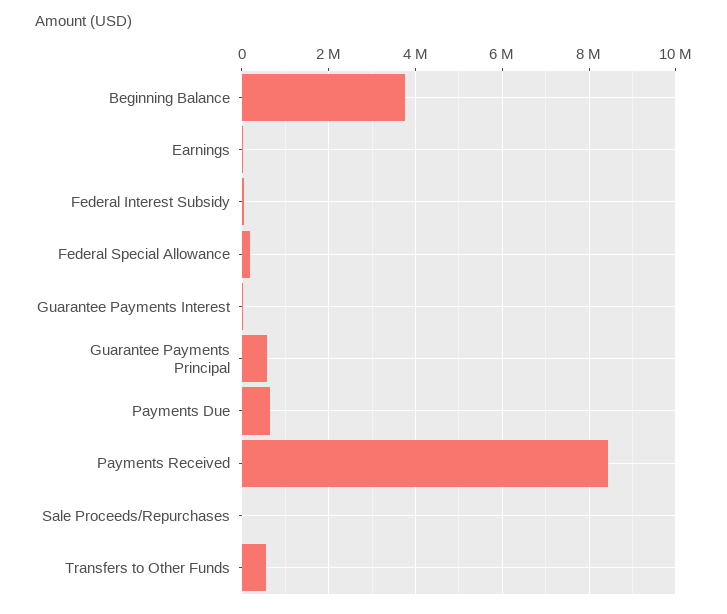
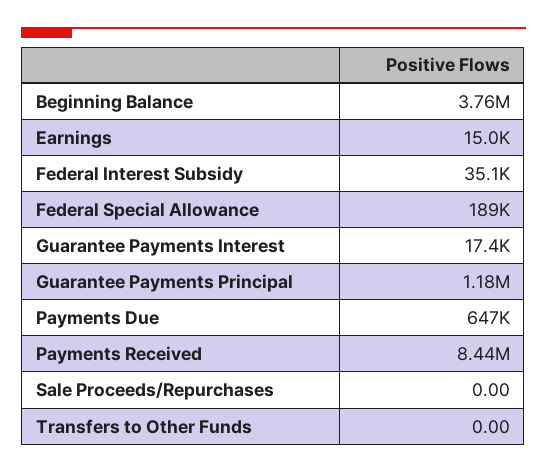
Guarantee Payments Principal: 600000 -> 1180000
Transfers to Other Funds: 600000 -> 0

